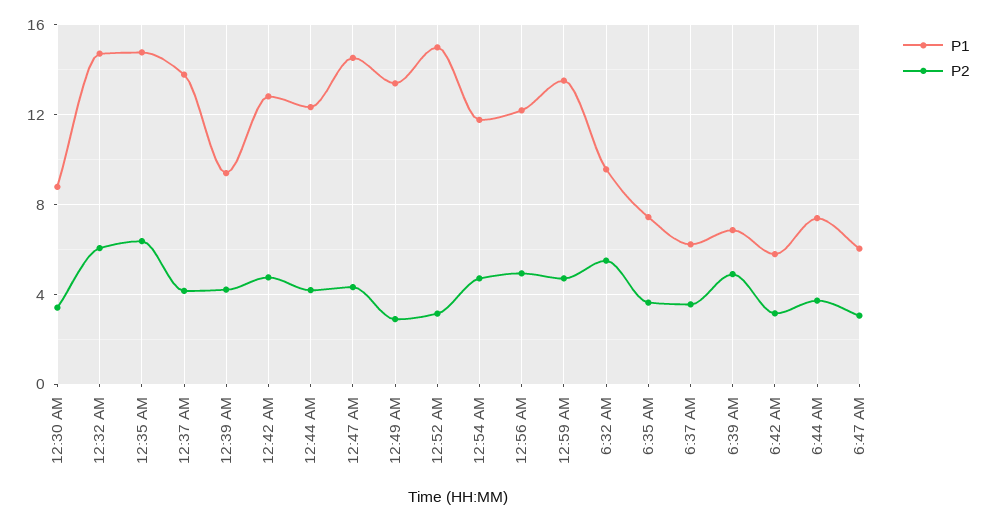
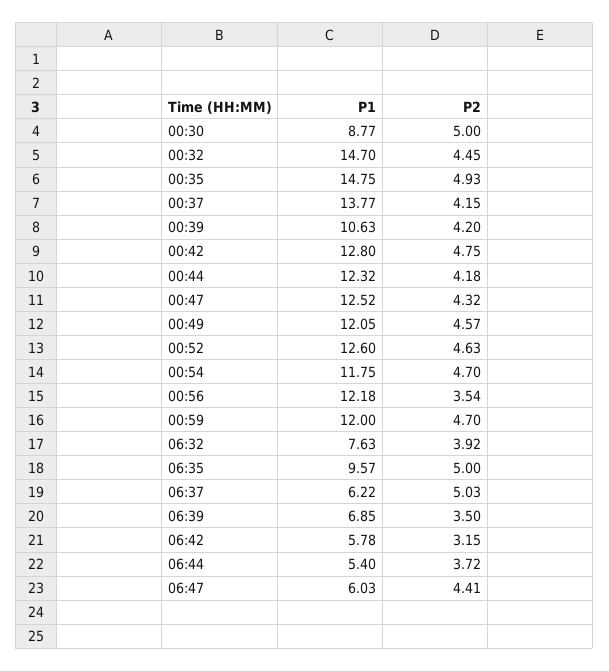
P2, 12:30 AM: 3.5 -> 5
P2, 12:32 AM: 6 -> 4.45
P2, 12:35 AM: 6.5 -> 4.93
P1, 12:39 AM: 9.5 -> 10.63
P1, 12:47 AM: 14.5 -> 12.52
P1, 12:49 AM: 13.5 -> 12.05
P2, 12:49 AM: 3 -> 4.57
P1, 12:52 AM: 15 -> 12.6
P2, 12:52 AM: 3 -> 4.63
P2, 12:56 AM: 5 -> 3.54
P1, 12:59 AM: 13.5 -> 12
P1, 6:32 AM: 9.5 -> 7.63
P2, 6:32 AM: 5.5 -> 3.92
P1, 6:35 AM: 7.5 -> 9.57
P2, 6:35 AM: 3.5 -> 5
P2, 6:37 AM: 3.5 -> 5.03
P2, 6:39 AM: 5 -> 3.5
P1, 6:44 AM: 7.5 -> 5.4
P2, 6:47 AM: 3 -> 4.41

